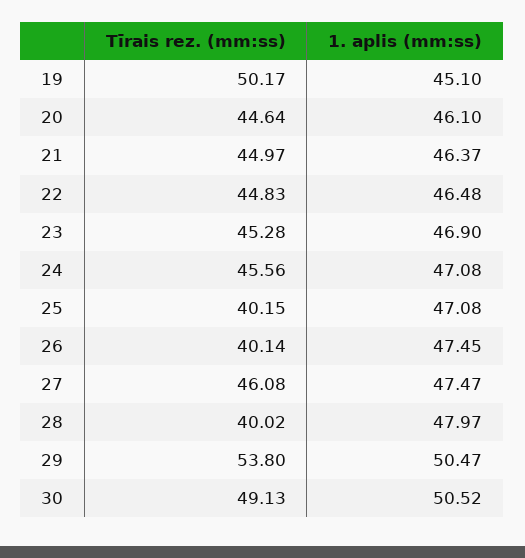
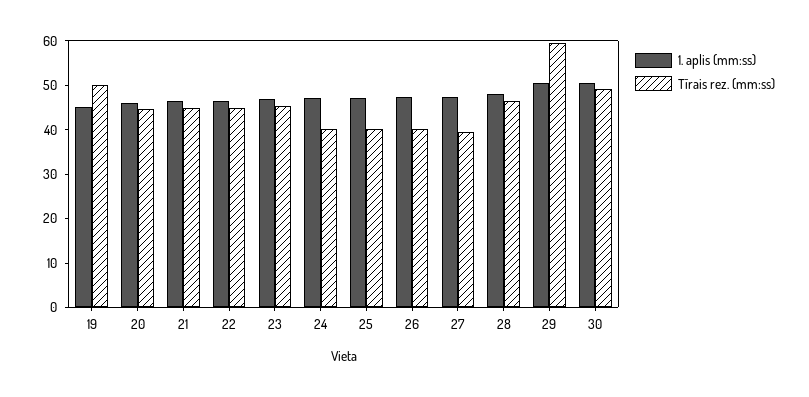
Tīrais rez. (mm:ss), 24: 45.56 -> 40
Tīrais rez. (mm:ss), 27: 46.08 -> 40
Tīrais rez. (mm:ss), 28: 40.02 -> 46
Tīrais rez. (mm:ss), 29: 53.8 -> 60

